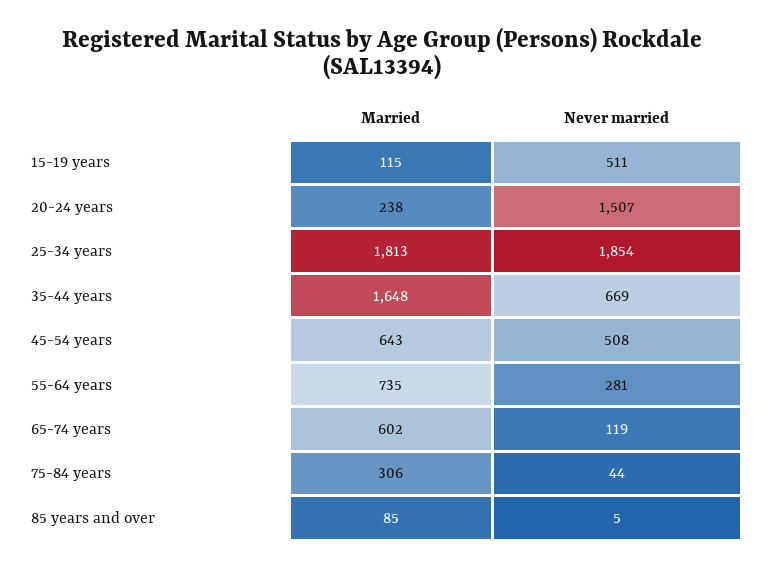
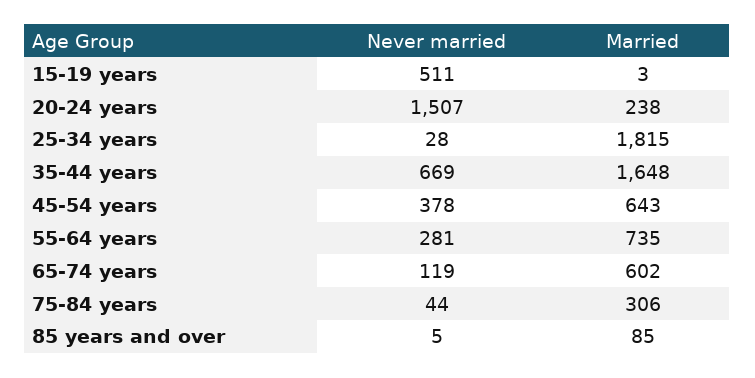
Married, 15-19 years: 115 -> 3
Married, 25-34 years: 1813 -> 1815
Never married, 25-34 years: 1854 -> 28
Never married, 45-54 years: 508 -> 378

